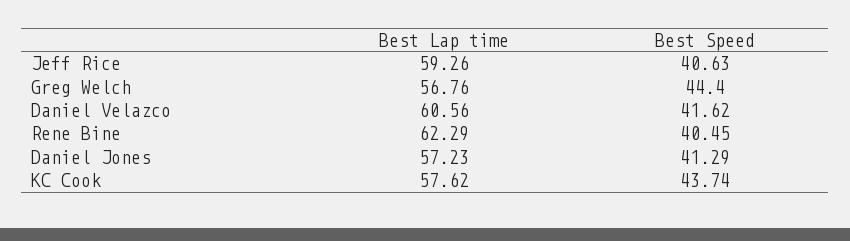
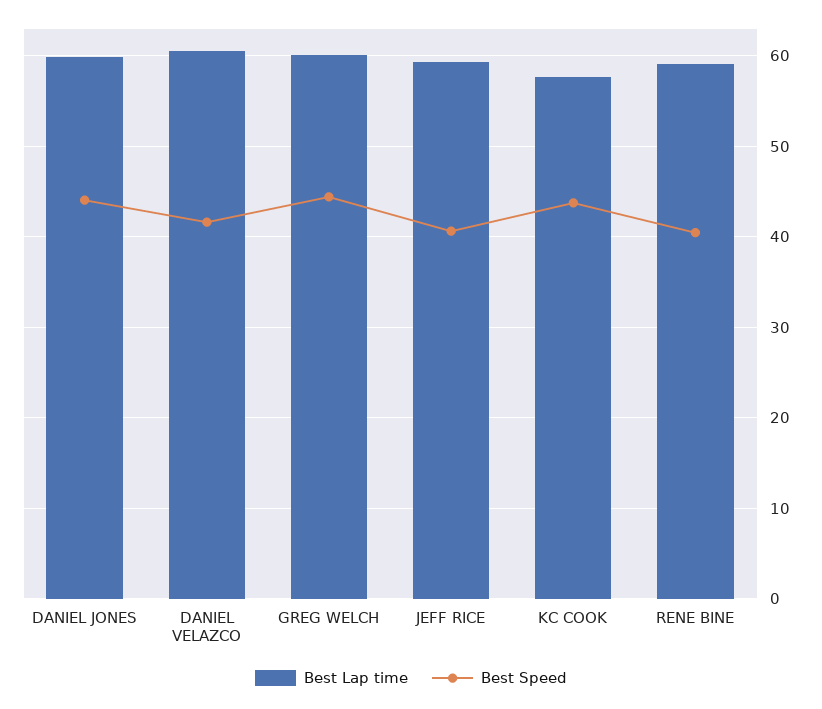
Best Lap time, Greg Welch: 56.76 -> 60
Best Lap time, Rene Bine: 62.29 -> 59
Best Lap time, Daniel Jones: 57.23 -> 60
Best Speed, Daniel Jones: 41.29 -> 44

